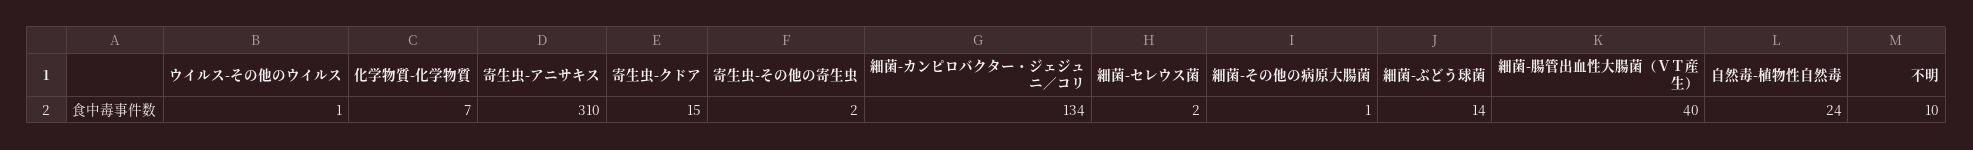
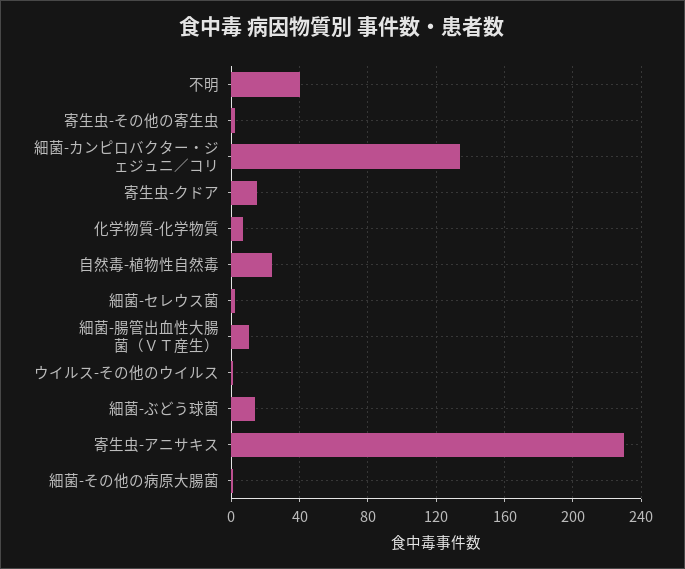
寄生虫-アニサキス: 310 -> 230
細菌-腸管出血性大腸菌（ＶＴ産生）: 40 -> 10
不明: 10 -> 40

